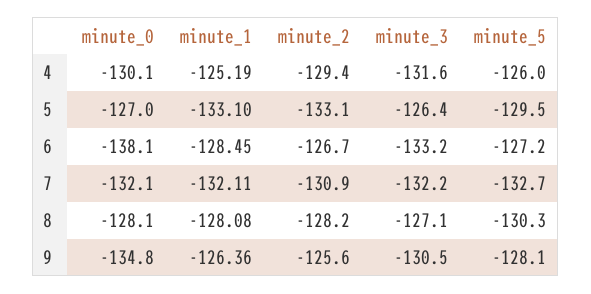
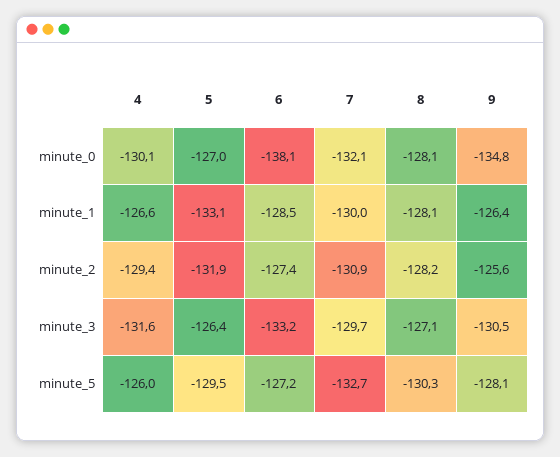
minute_1, 4: -125.19 -> -126.6
minute_2, 5: -133.1 -> -131.9
minute_2, 6: -126.7 -> -127.4
minute_1, 7: -132.11 -> -130
minute_3, 7: -132.2 -> -129.7

